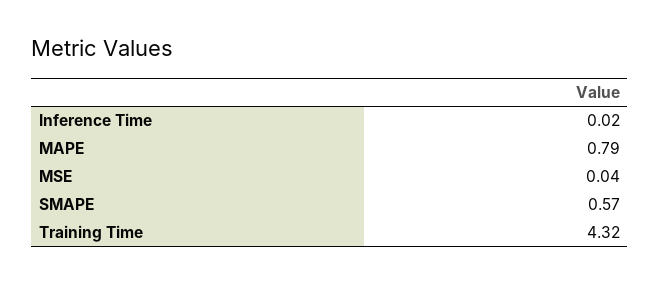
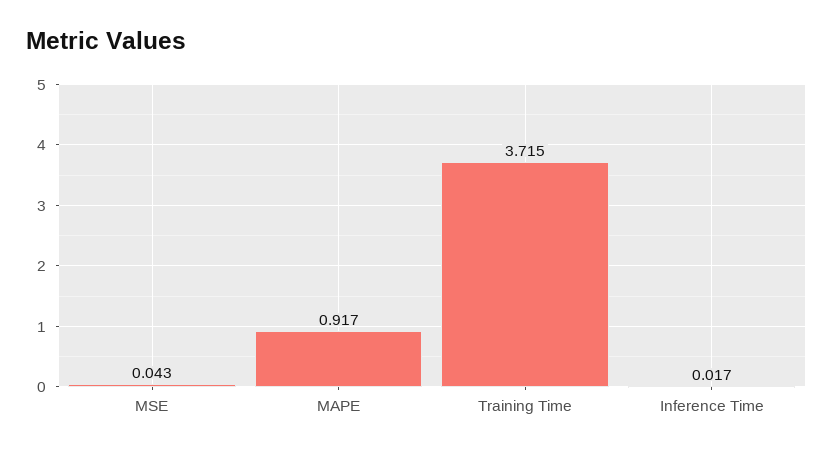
MAPE: 0.79 -> 0.917
SMAPE: 0.57 -> none
Training Time: 4.32 -> 3.715

